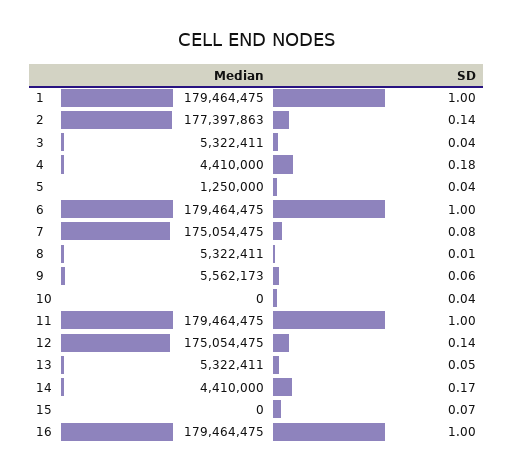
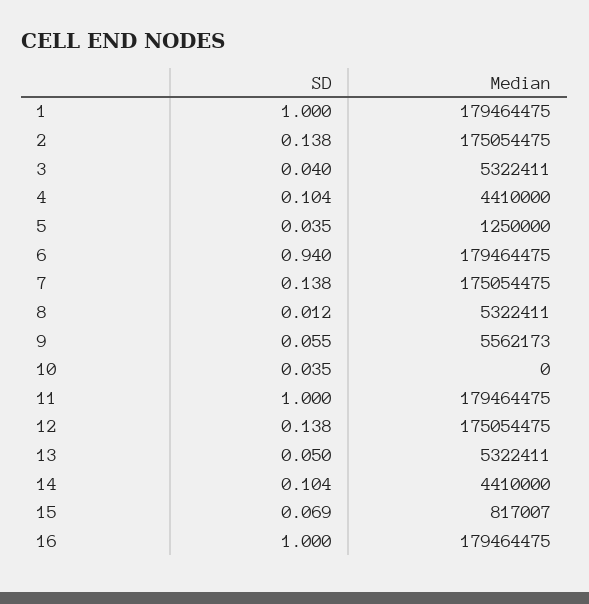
Median, 2: 177397863 -> 175054475
SD, 4: 0.18 -> 0.104
SD, 6: 1 -> 0.94
SD, 7: 0.08 -> 0.138
SD, 14: 0.17 -> 0.104
Median, 15: 0 -> 817007

